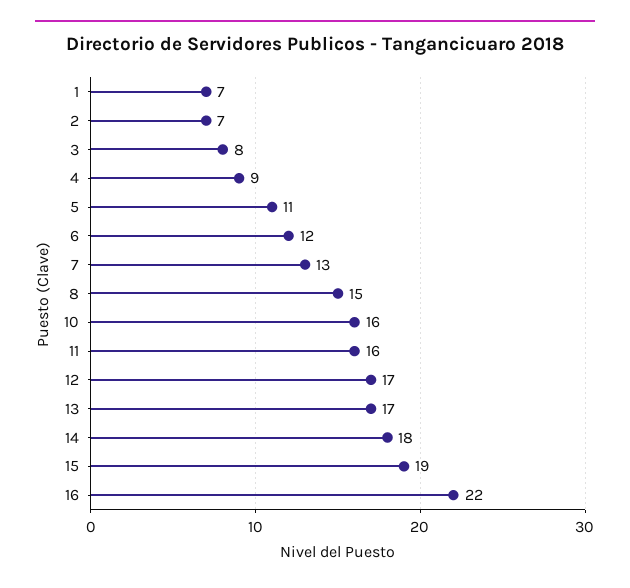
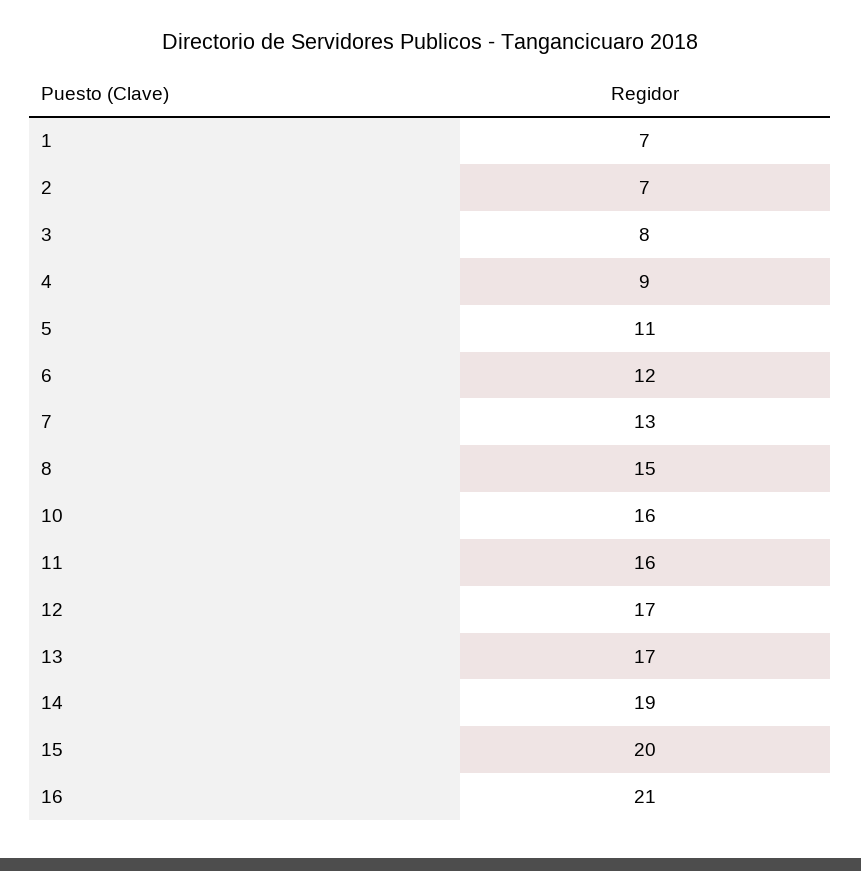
14: 18 -> 19
15: 19 -> 20
16: 22 -> 21

